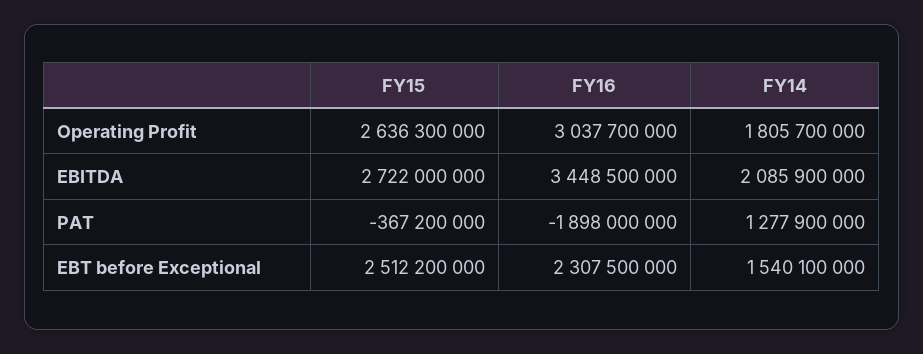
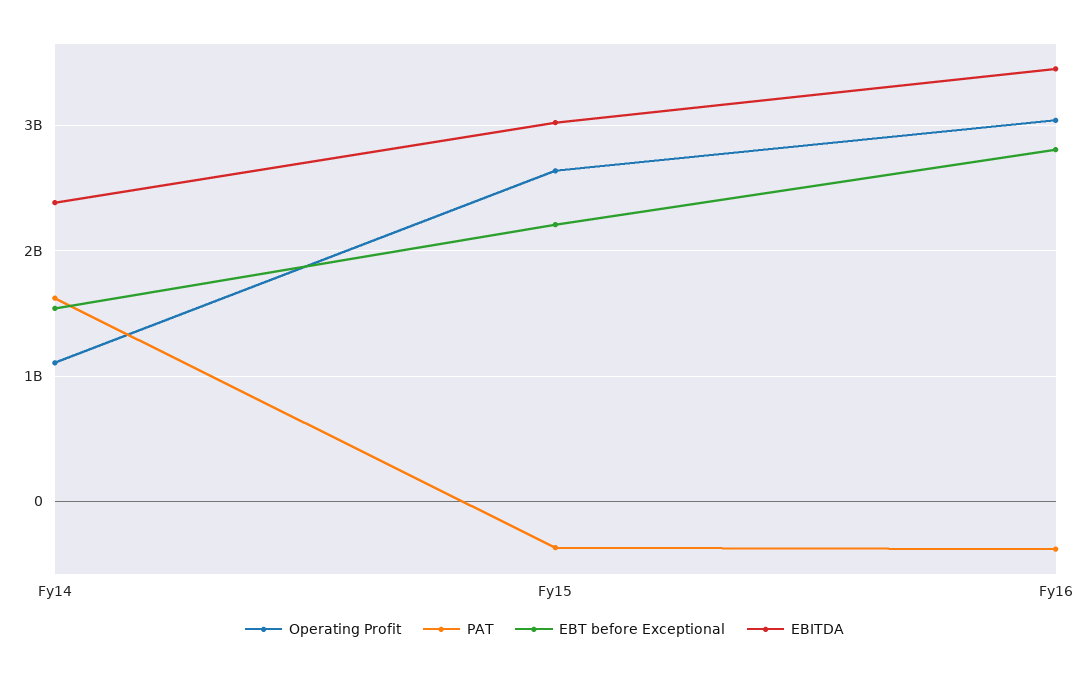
Operating Profit, FY14: 1805700000 -> 1100000000
EBITDA, FY15: 2722000000 -> 3000000000
EBITDA, FY14: 2085900000 -> 2400000000
PAT, FY16: -1898000000 -> -400000000
PAT, FY14: 1277900000 -> 1600000000
EBT before Exceptional, FY15: 2512200000 -> 2200000000
EBT before Exceptional, FY16: 2307500000 -> 2800000000

